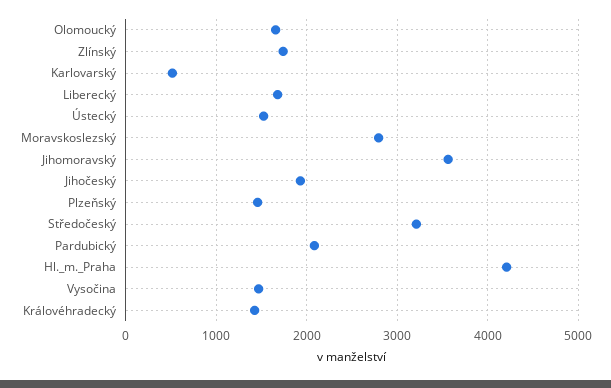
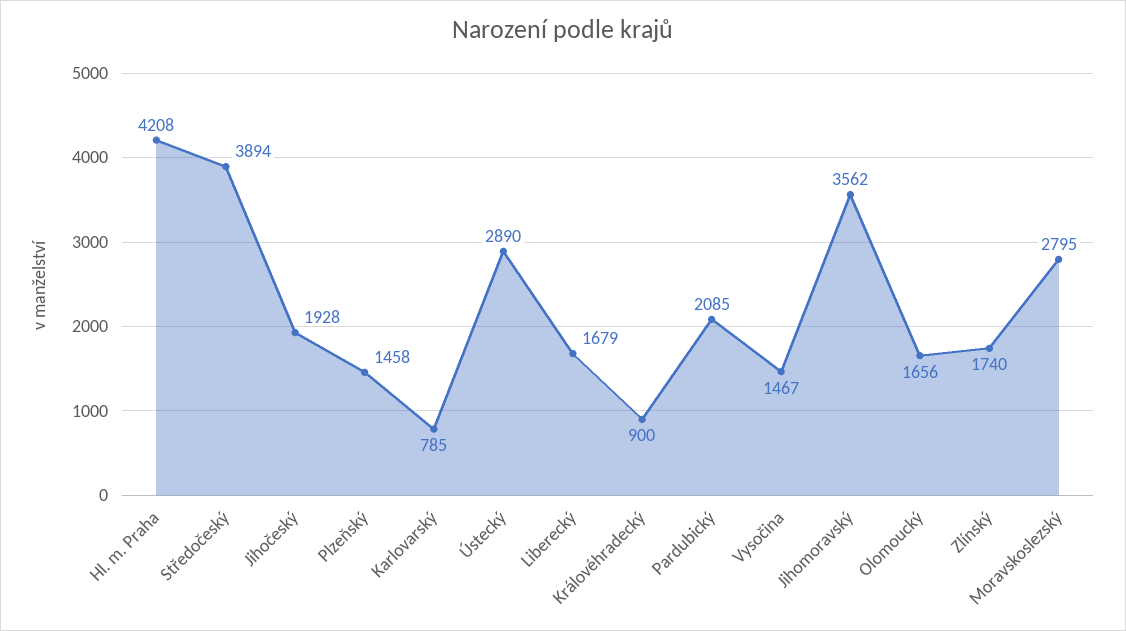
Karlovarský: 500 -> 785
Ústecký: 1500 -> 2890
Středočeský: 3200 -> 3894
Královéhradecký: 1400 -> 900

